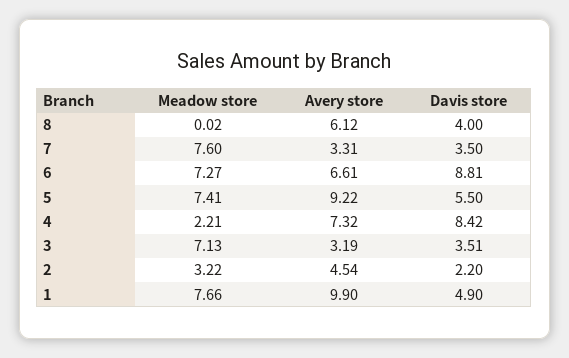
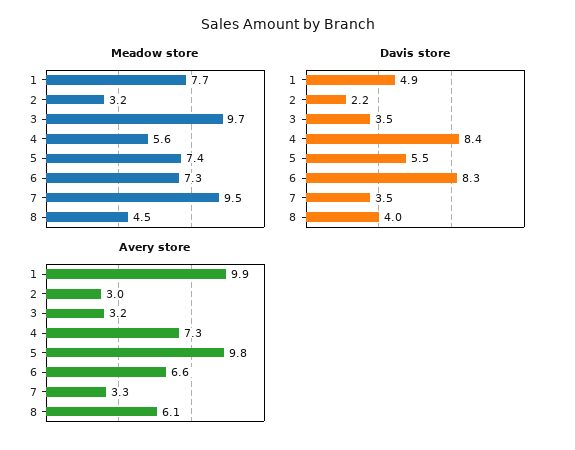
Meadow store, 8: 0.02 -> 4.5
Meadow store, 7: 7.6 -> 9.5
Davis store, 6: 8.81 -> 8.3
Avery store, 5: 9.22 -> 9.8
Meadow store, 4: 2.21 -> 5.6
Meadow store, 3: 7.13 -> 9.7
Avery store, 2: 4.54 -> 3

